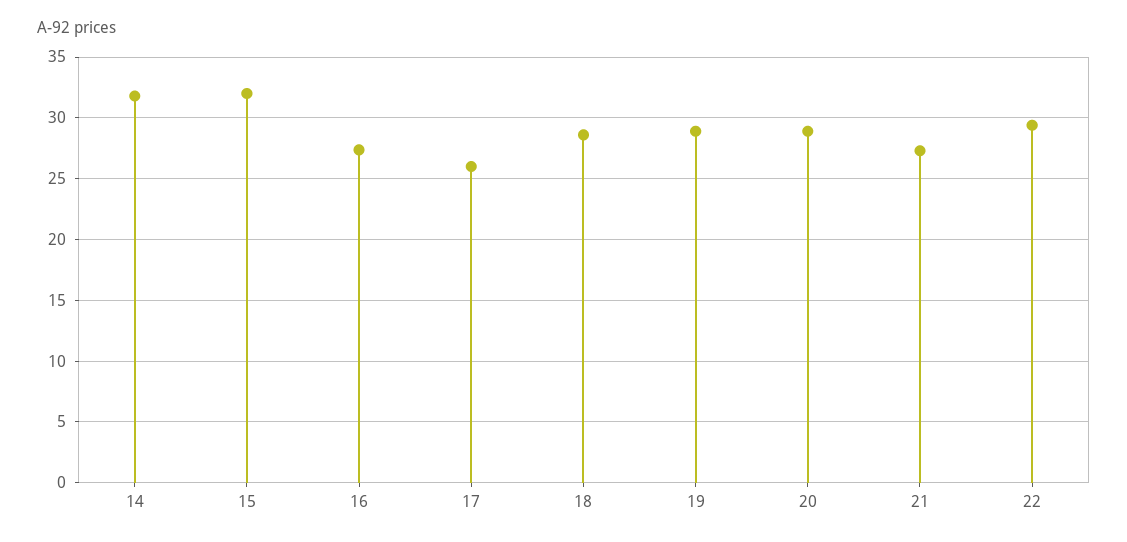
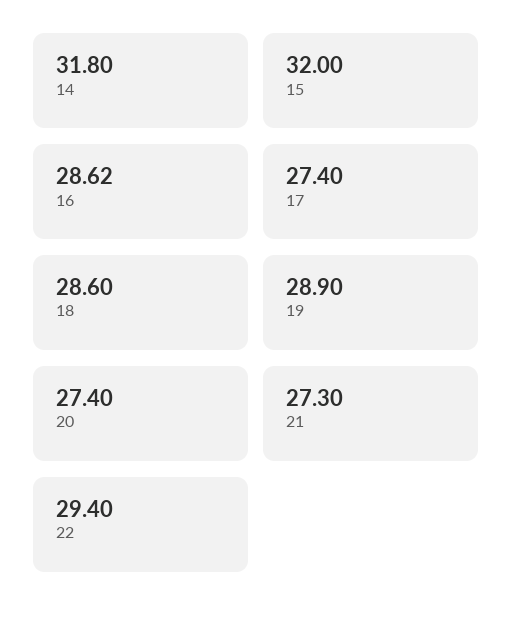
16: 27.5 -> 28.62
17: 26 -> 27.4
20: 29 -> 27.4

